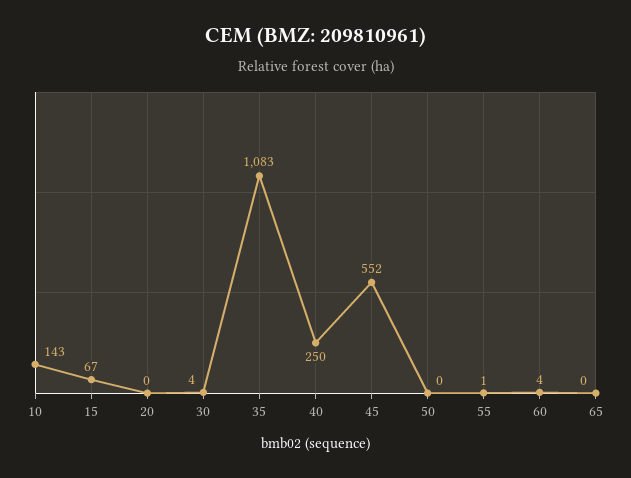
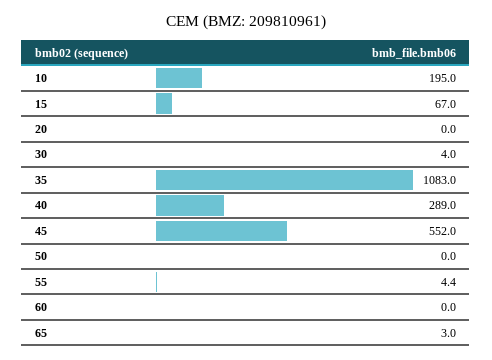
10: 143 -> 195
40: 250 -> 289
55: 1 -> 4.4
60: 4 -> 0
65: 0 -> 3

